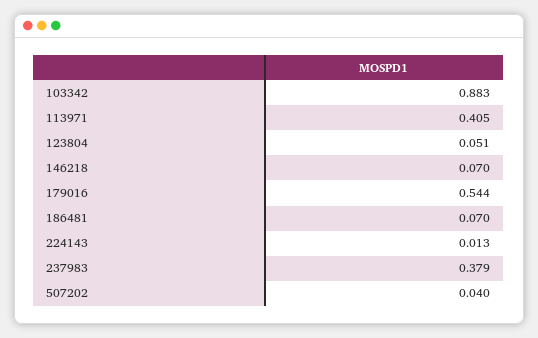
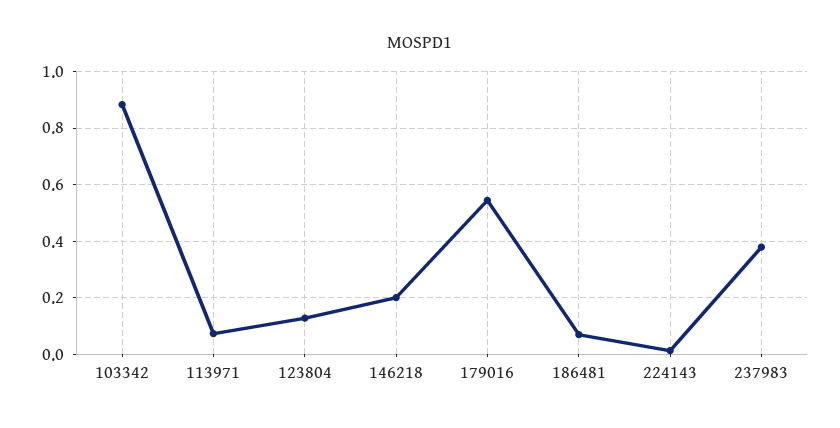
113971: 0.405 -> 0.075
123804: 0.051 -> 0.125
146218: 0.07 -> 0.2
507202: 0.04 -> none

